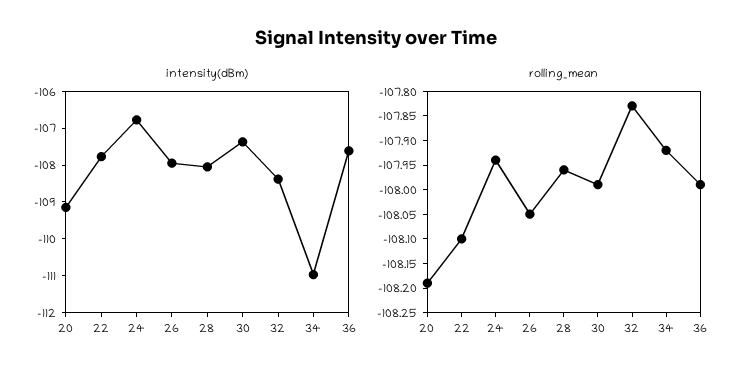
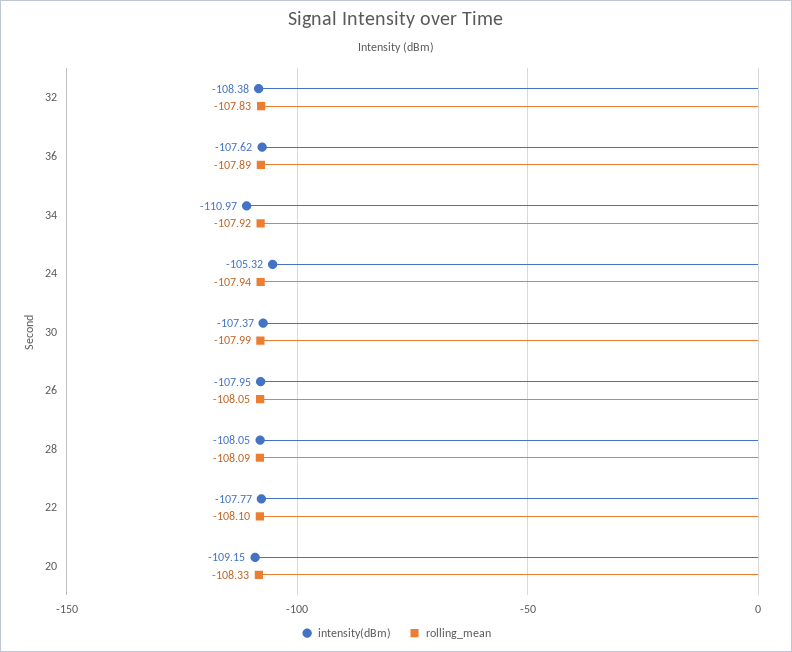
intensity(dBm), 24: -106.75 -> -105.32
rolling_mean, 20: -108.2 -> -108.33
rolling_mean, 28: -107.95 -> -108.09
rolling_mean, 36: -108 -> -107.89

